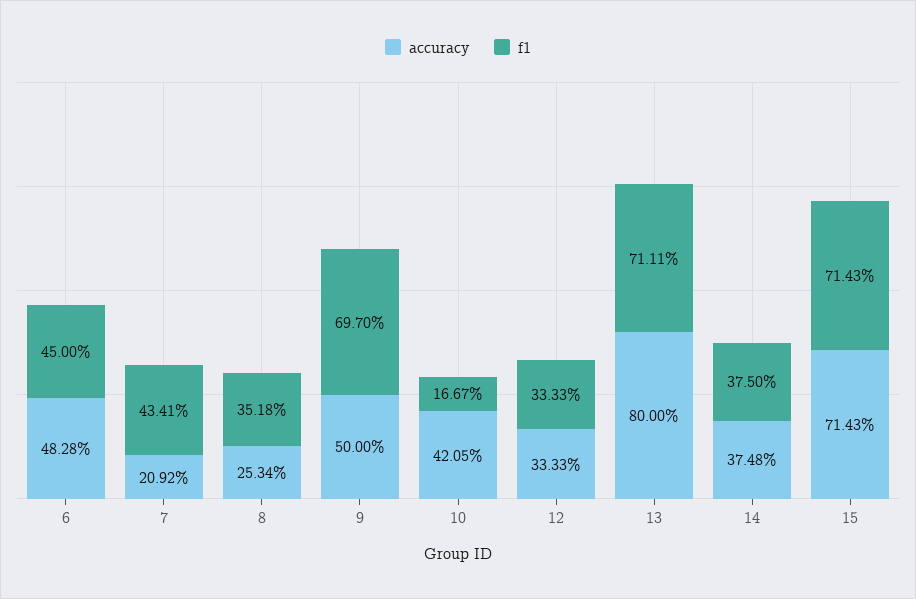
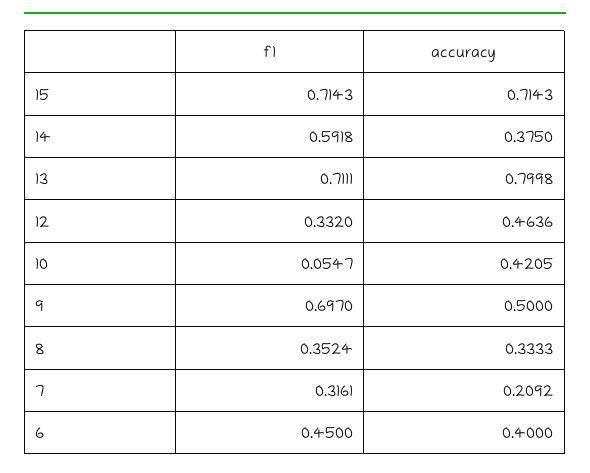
accuracy, 6: 0.4828 -> 0.4
f1, 7: 0.4341 -> 0.3161
accuracy, 8: 0.2534 -> 0.3333
f1, 8: 0.3518 -> 0.3524
f1, 10: 0.1667 -> 0.0547
accuracy, 12: 0.3333 -> 0.4636
f1, 12: 0.3333 -> 0.332
accuracy, 13: 0.8 -> 0.7998
accuracy, 14: 0.3748 -> 0.375
f1, 14: 0.375 -> 0.5918

